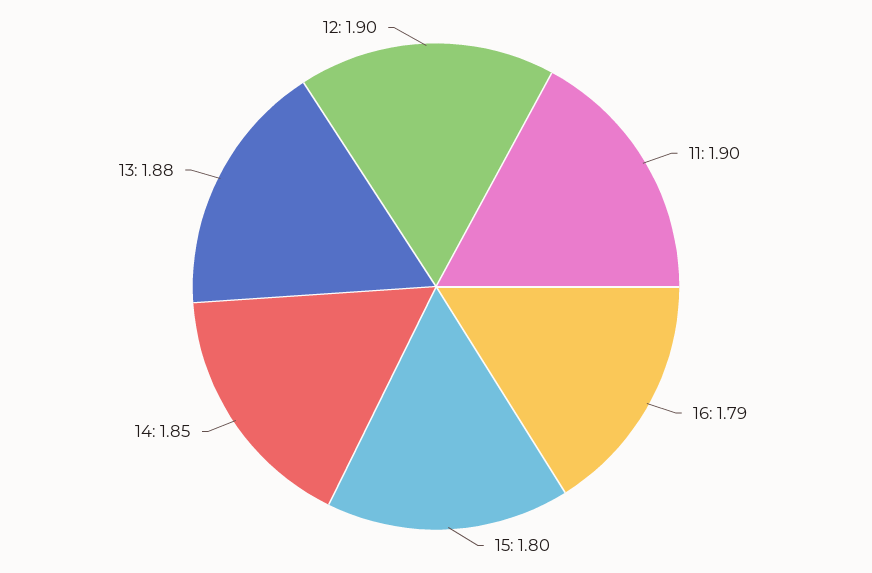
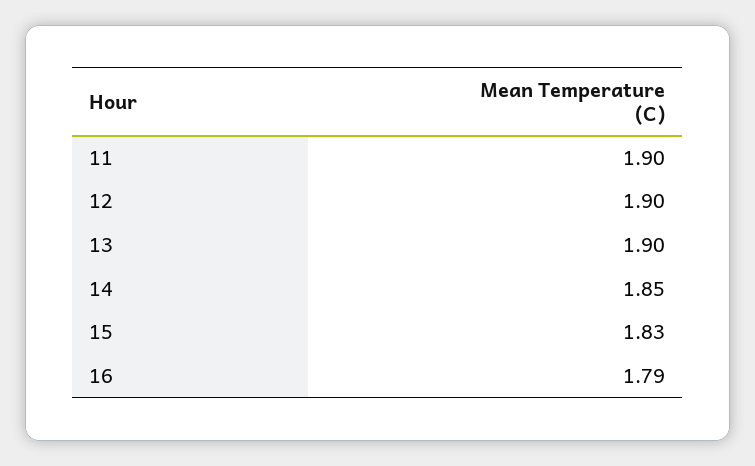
15: 1.8 -> 1.83
13: 1.88 -> 1.9

